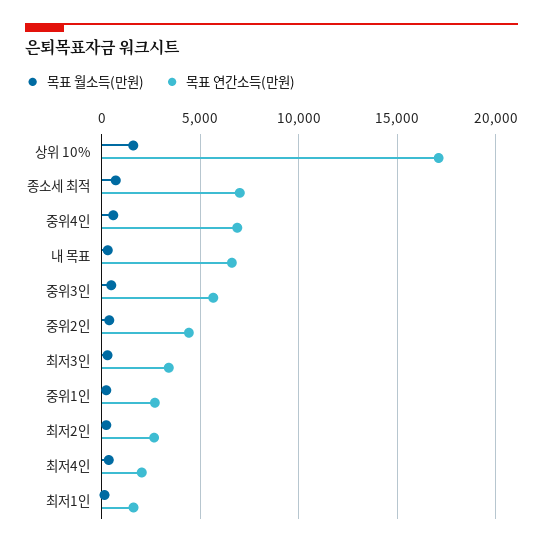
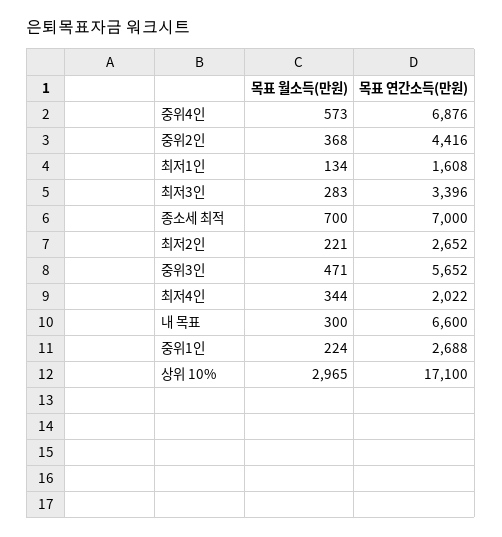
목표 월소득(만원), 상위 10%: 1500 -> 2965

